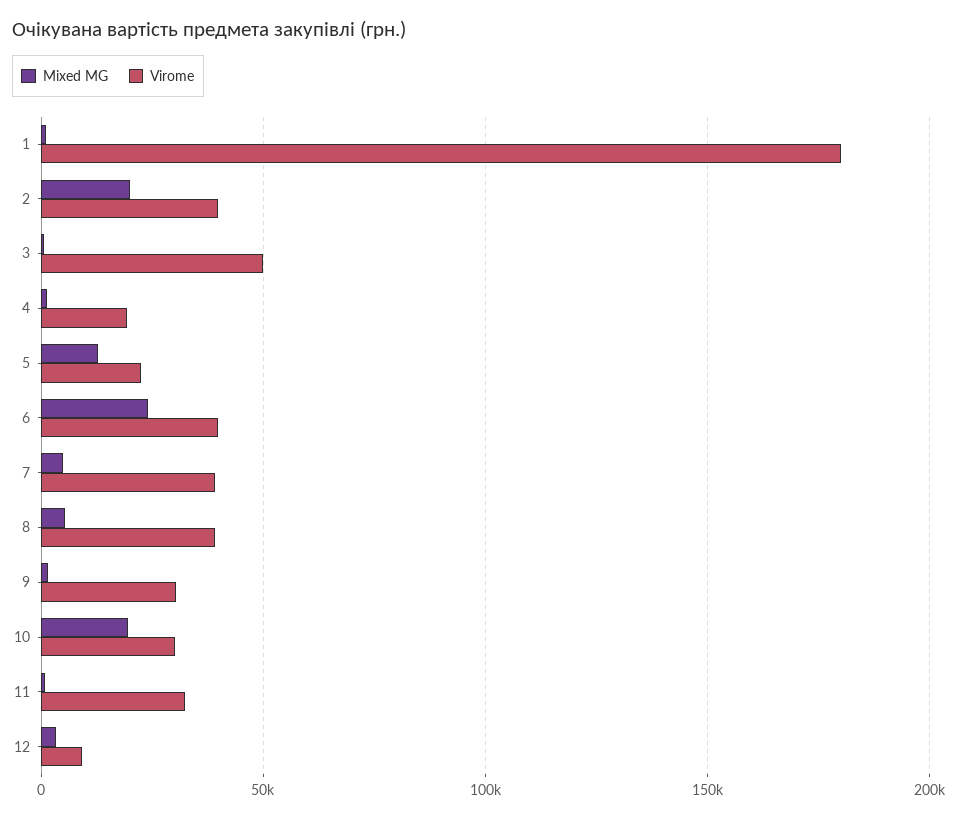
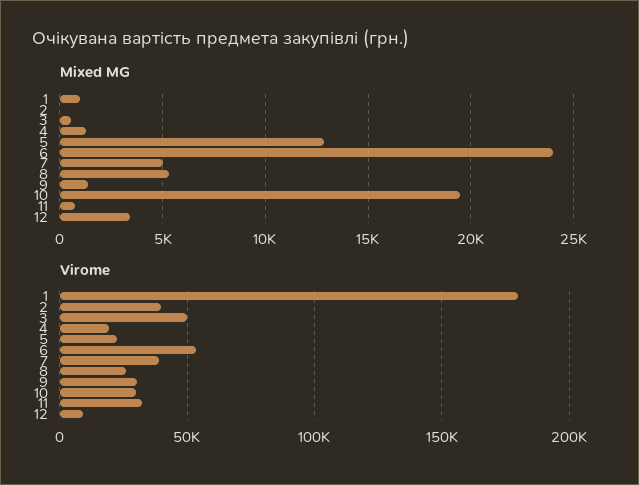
Mixed MG, 2: 20000 -> 0
Virome, 6: 40000 -> 55000
Virome, 8: 40000 -> 25000

